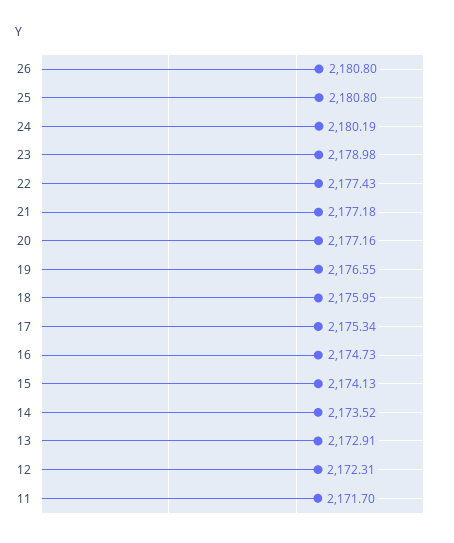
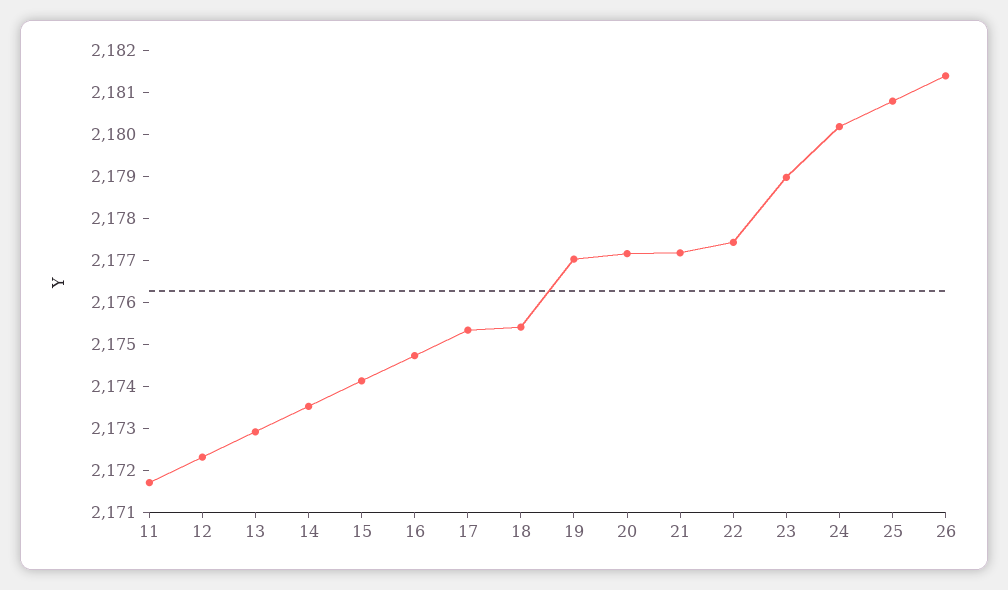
26: 2180.8 -> 2181.4
19: 2176.55 -> 2177
18: 2175.95 -> 2175.4

